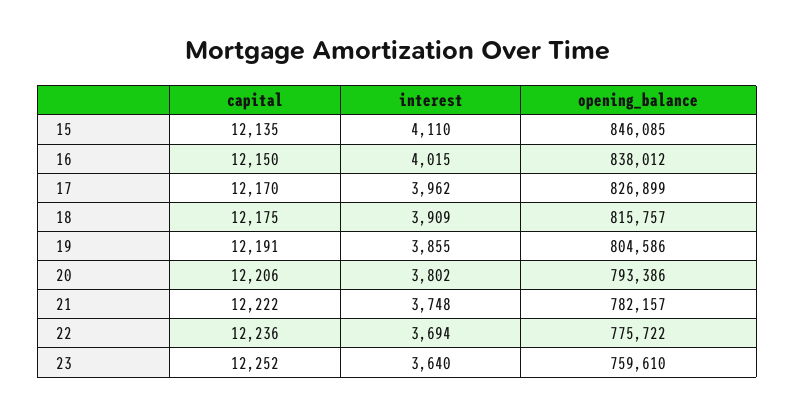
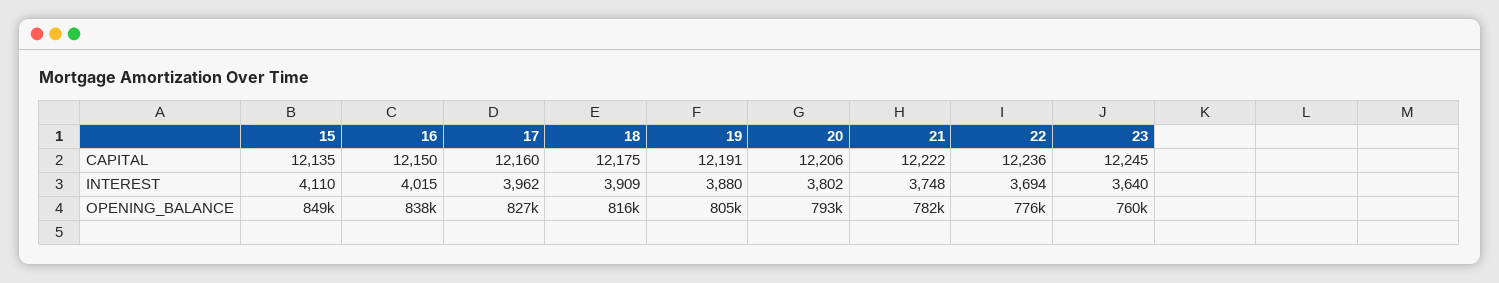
opening_balance, 15: 846085 -> 849000
capital, 17: 12170 -> 12160
interest, 19: 3855 -> 3880
capital, 23: 12252 -> 12245

